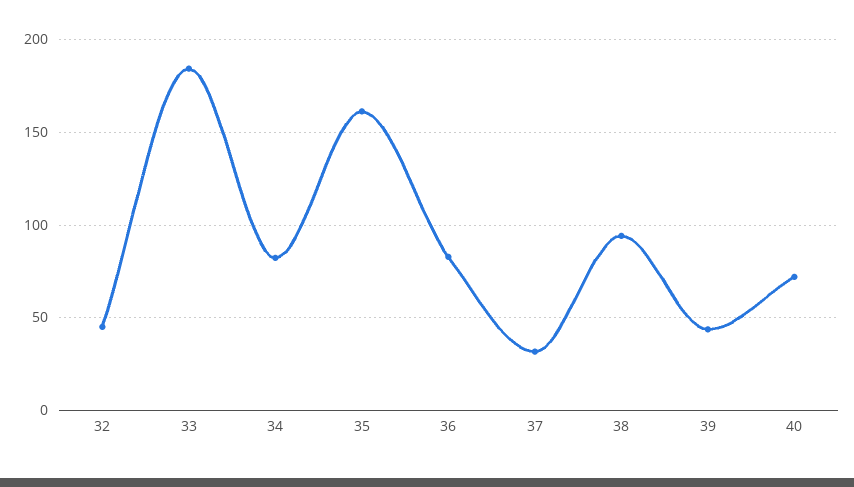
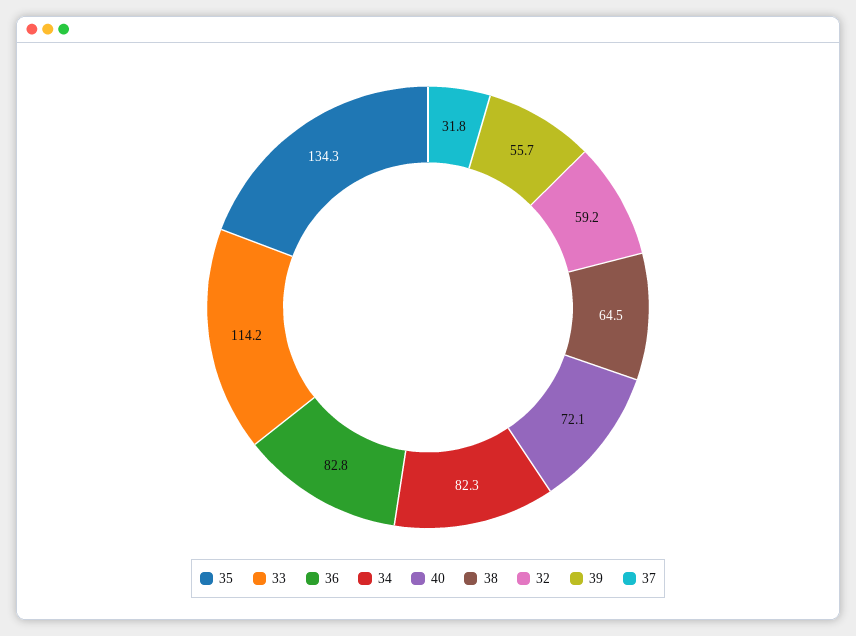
32: 45 -> 59.2
33: 185 -> 114.2
35: 160 -> 134.3
38: 95 -> 64.5
39: 45 -> 55.7

